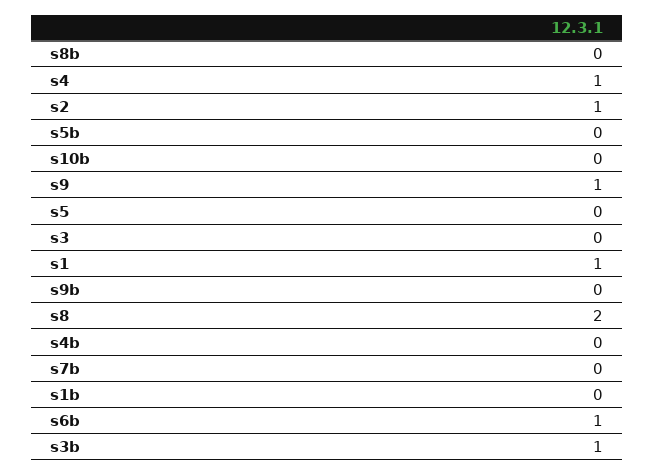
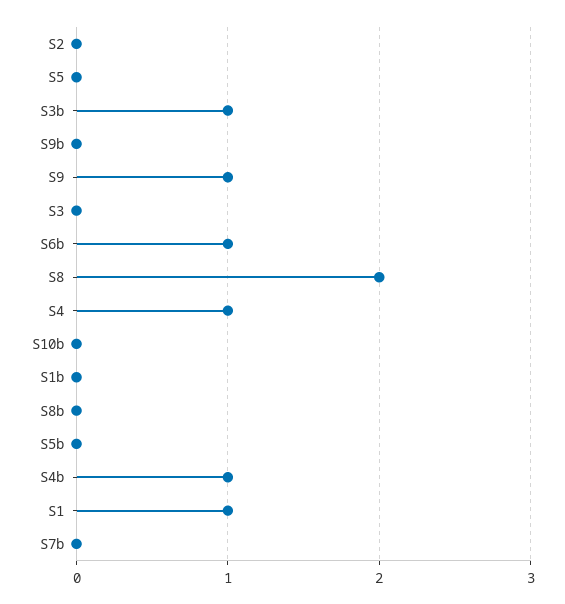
s2: 1 -> 0
s4b: 0 -> 1

